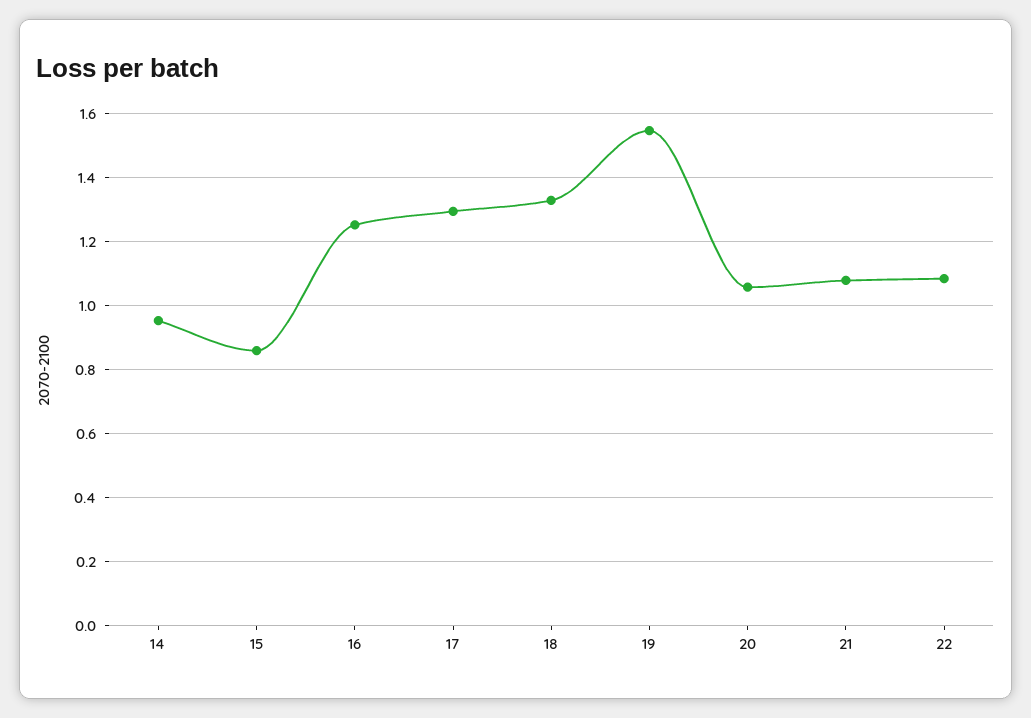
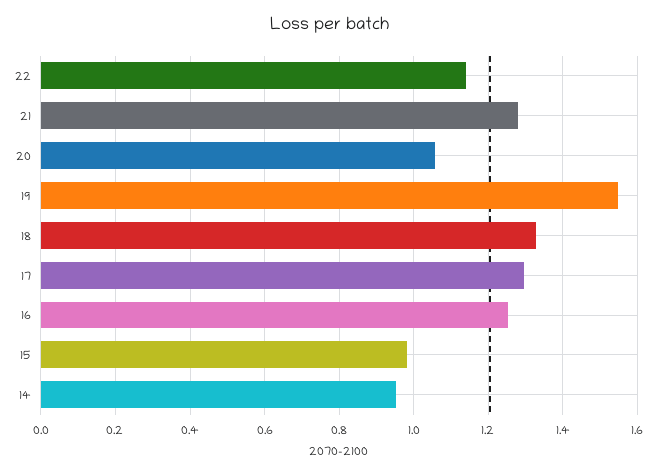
15: 0.86 -> 0.98
21: 1.08 -> 1.28
22: 1.08 -> 1.14

